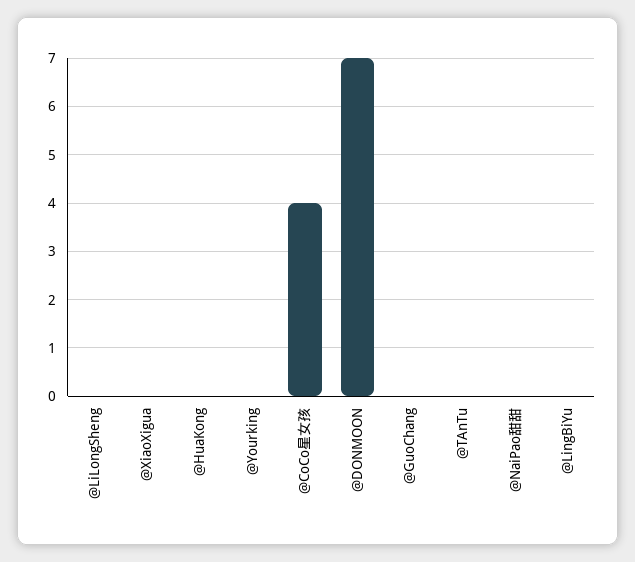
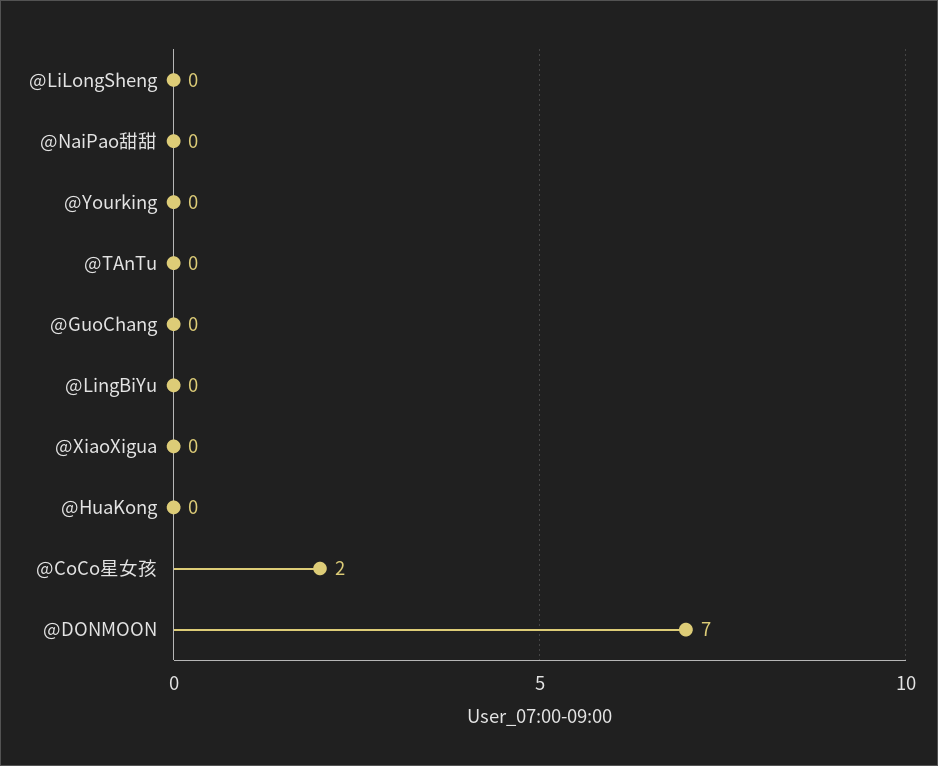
@CoCo星女孩: 4 -> 2

